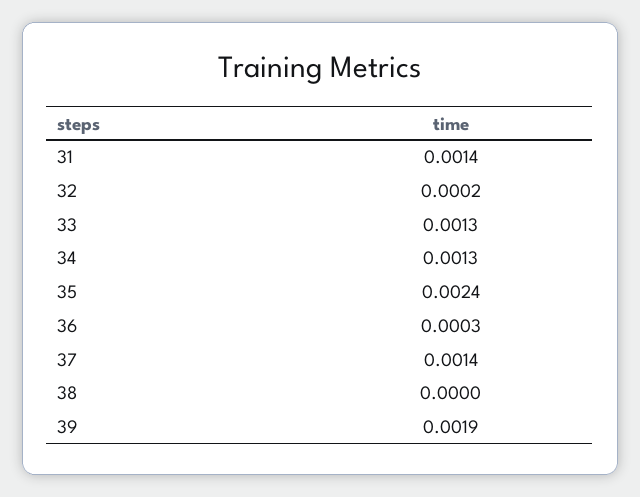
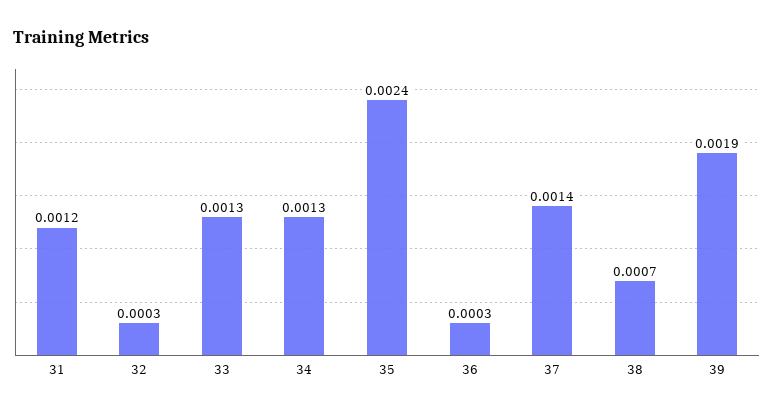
31: 0.0014 -> 0.0012
32: 0.0002 -> 0.0003
38: 0 -> 0.0007

